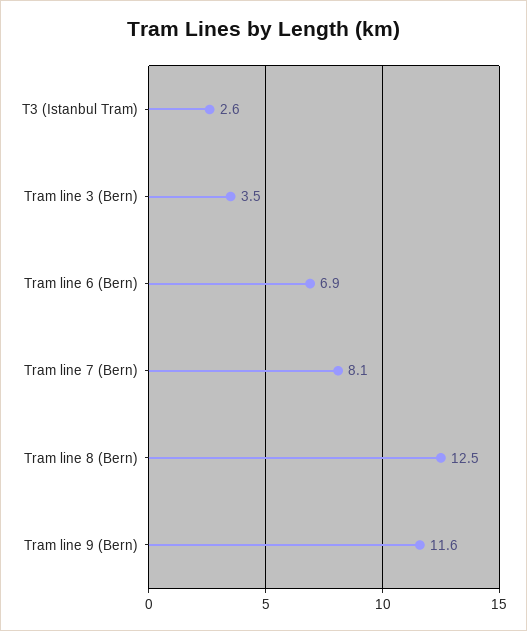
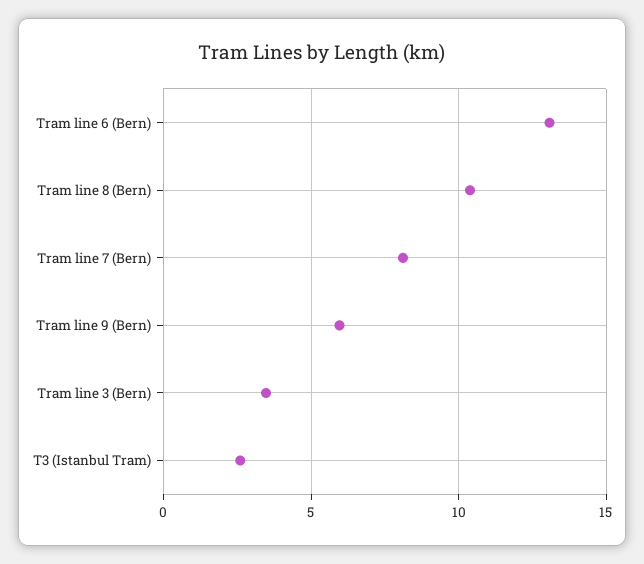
Tram line 6 (Bern): 6.9 -> 13
Tram line 8 (Bern): 12.5 -> 10.5
Tram line 9 (Bern): 11.6 -> 6

